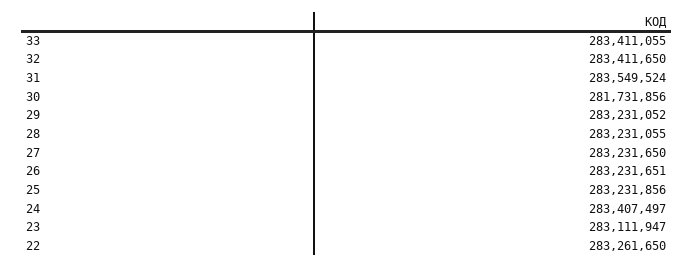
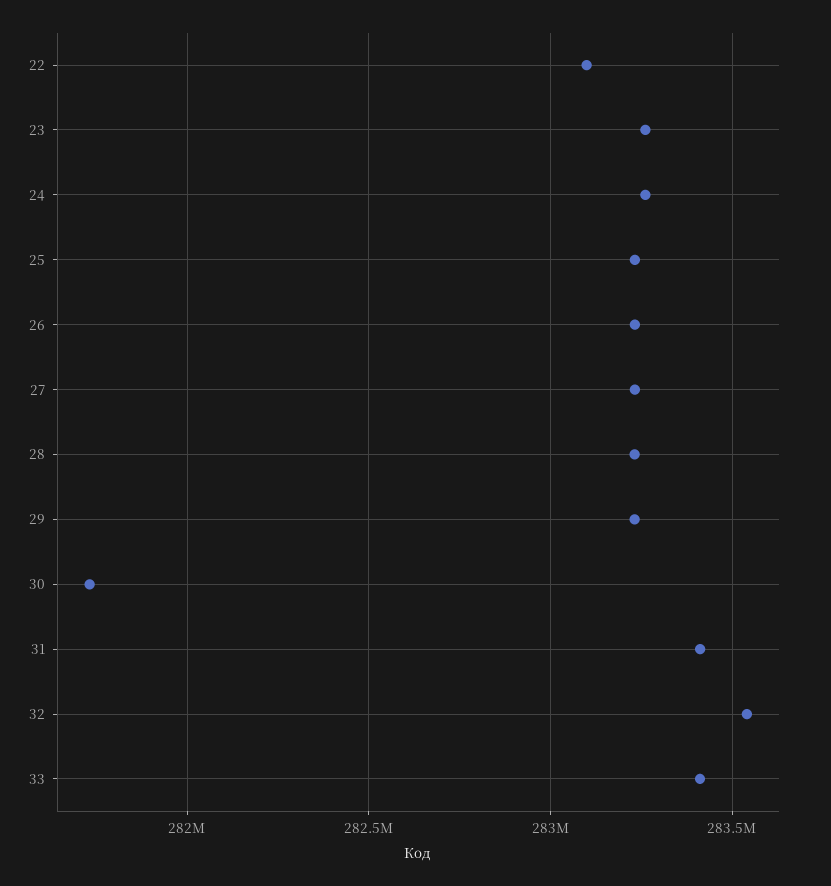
32: 283411650 -> 283550000
31: 283549524 -> 283400000
24: 283407497 -> 283250000
23: 283111947 -> 283250000
22: 283261650 -> 283100000

